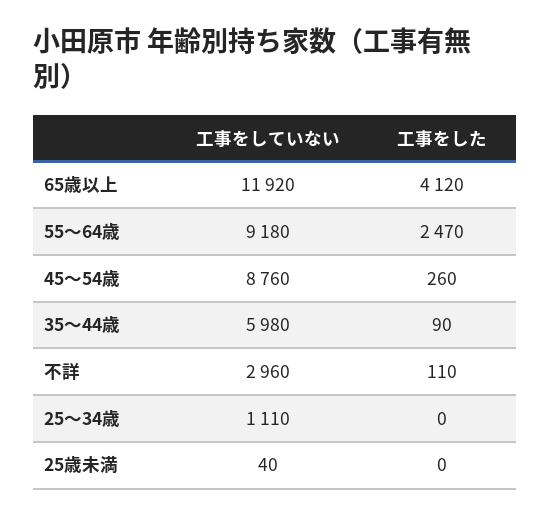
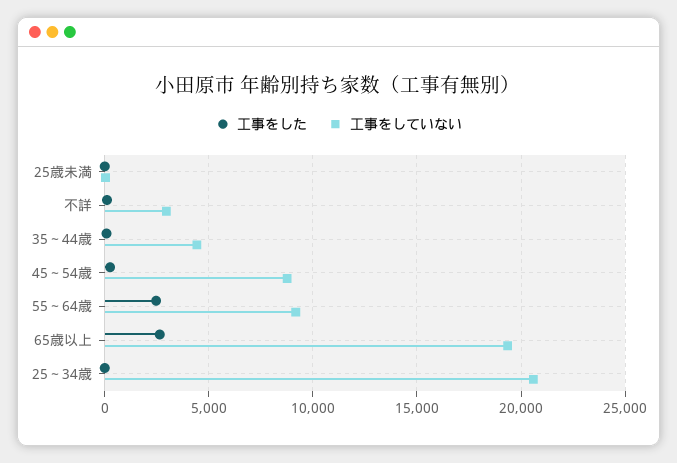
工事をしていない, 65歳以上: 11920 -> 19500
工事をした, 65歳以上: 4120 -> 2500
工事をしていない, 35～44歳: 5980 -> 4500
工事をしていない, 25～34歳: 1110 -> 20500

